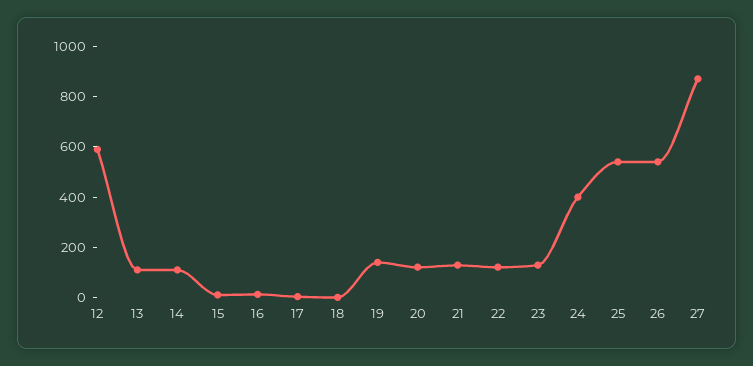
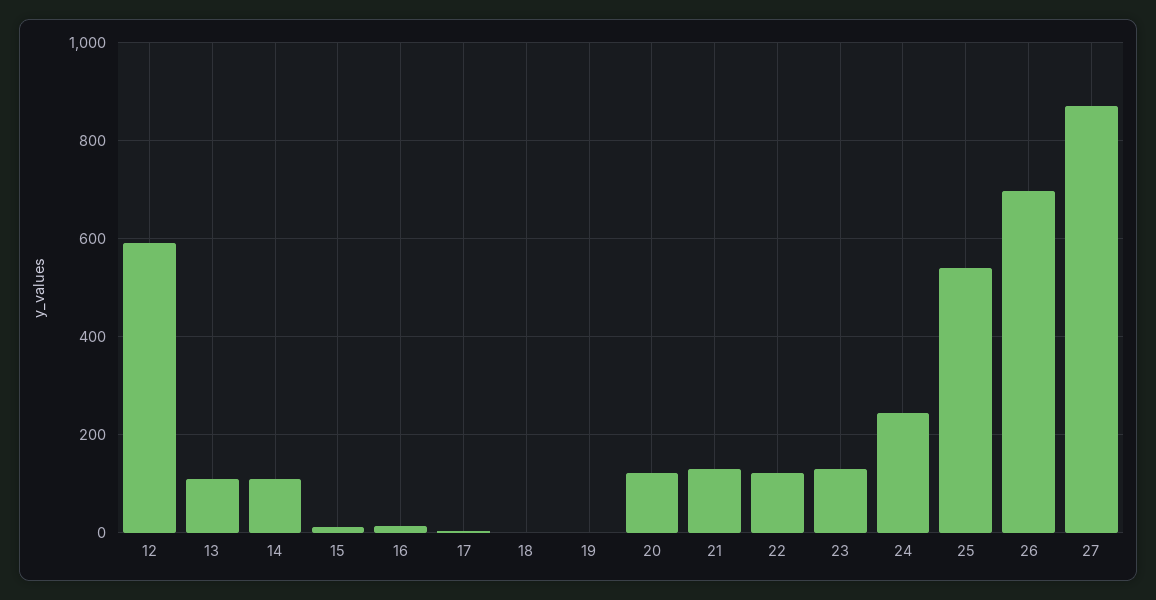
19: 150 -> 0
24: 400 -> 240
26: 550 -> 700

